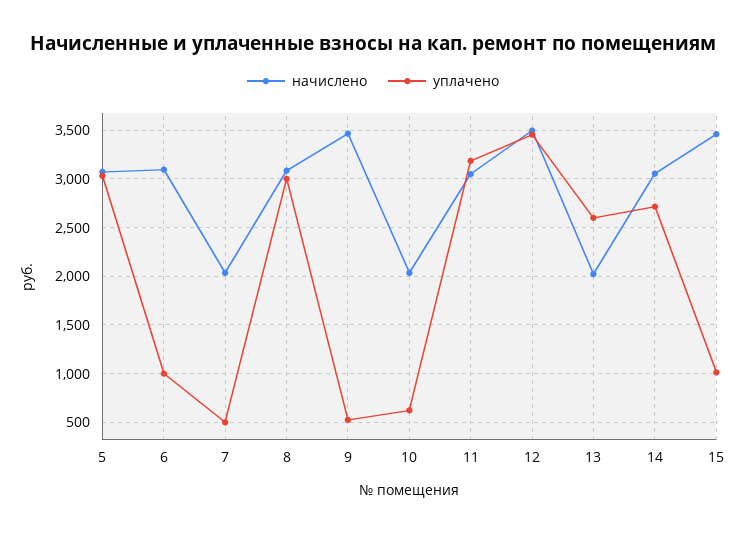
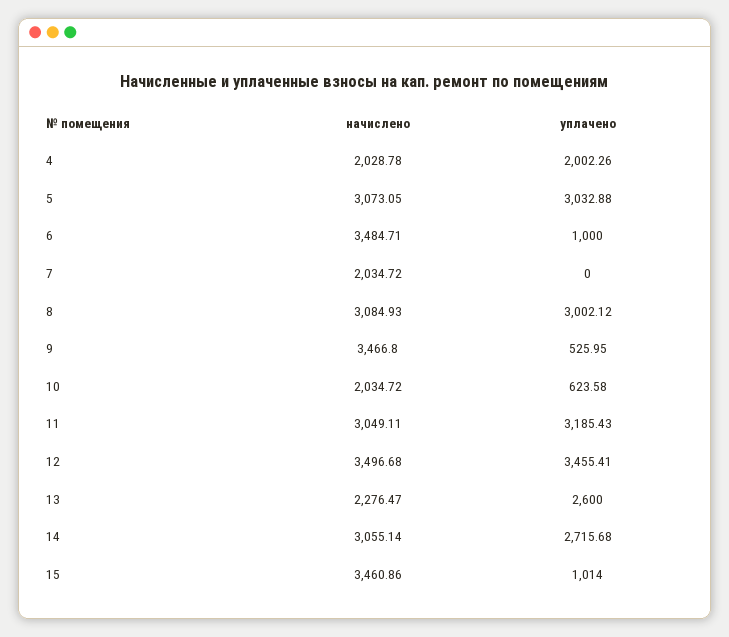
начислено, 6: 3100 -> 3484.71
уплачено, 7: 500 -> 0
начислено, 13: 2000 -> 2276.47
начислено, 4: none -> 2028.78
уплачено, 4: none -> 2002.26

